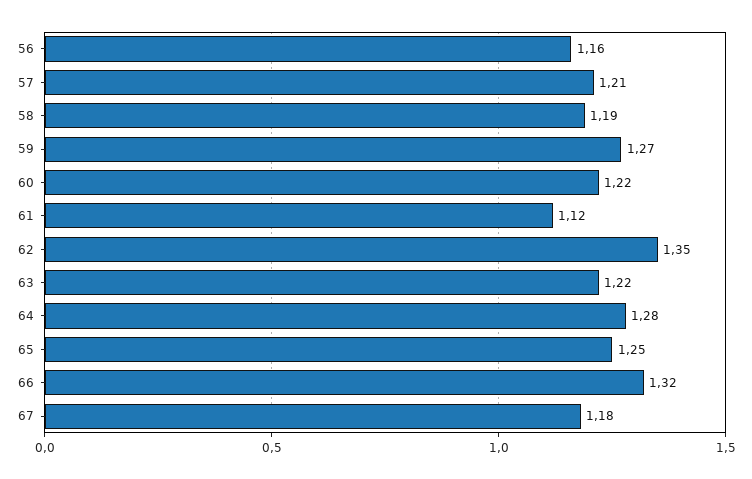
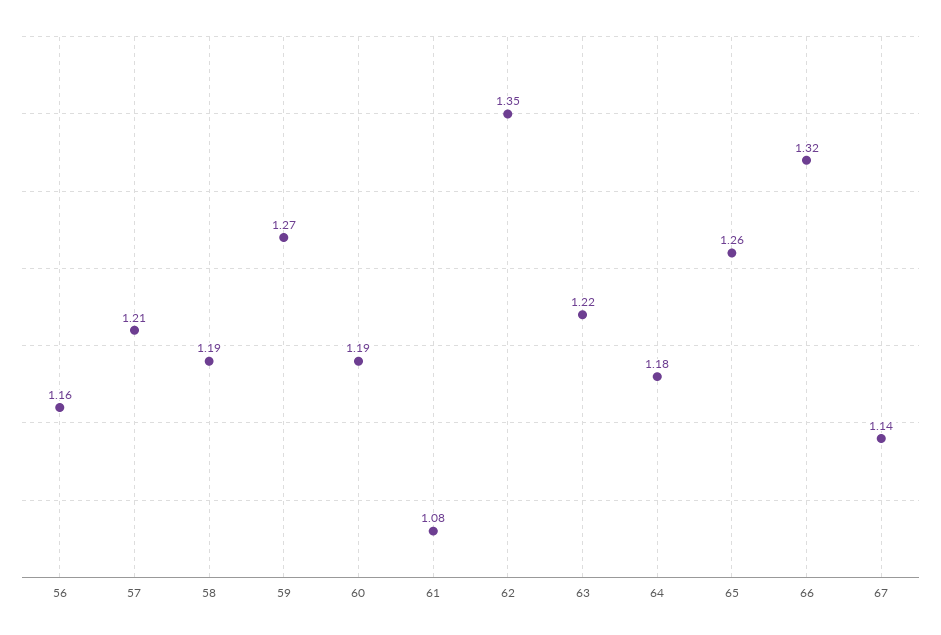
60: 1.22 -> 1.19
61: 1.12 -> 1.08
64: 1.28 -> 1.18
65: 1.25 -> 1.26
67: 1.18 -> 1.14

